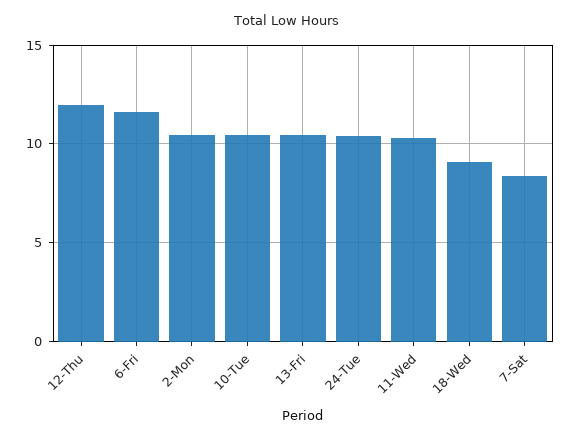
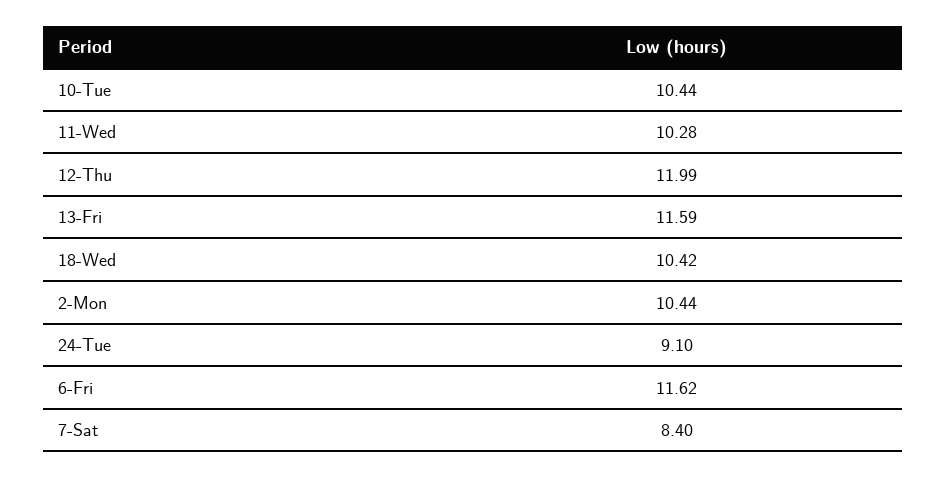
13-Fri: 10.5 -> 11.59
24-Tue: 10.5 -> 9.1
18-Wed: 9 -> 10.42

